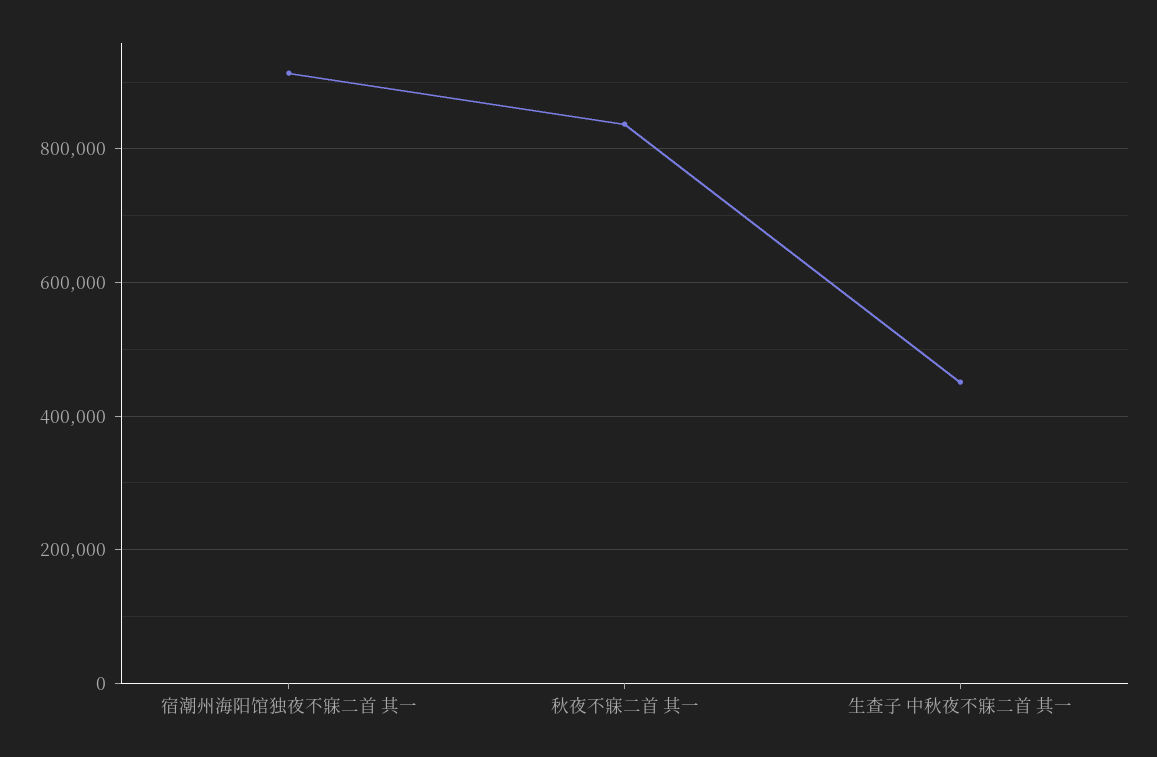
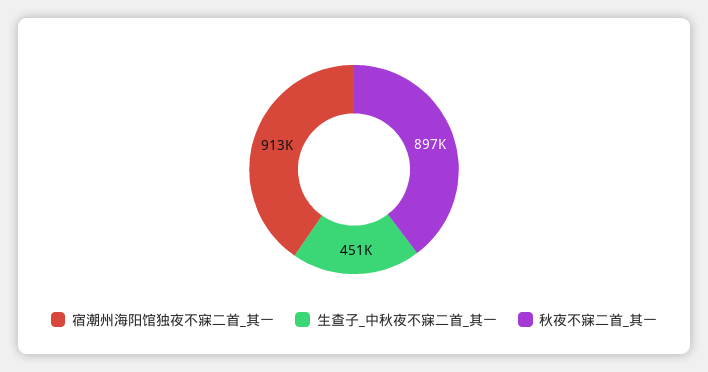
秋夜不寐二首 其一: 840000 -> 897000

